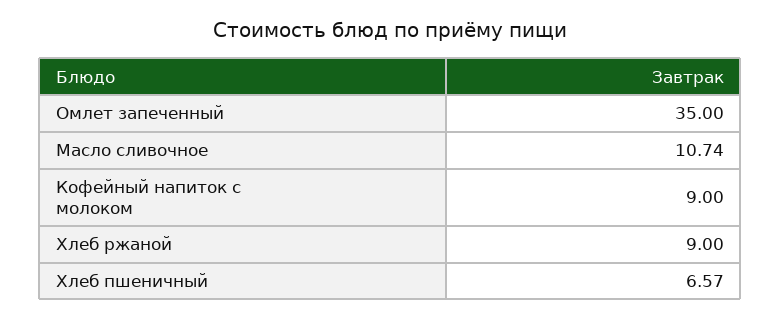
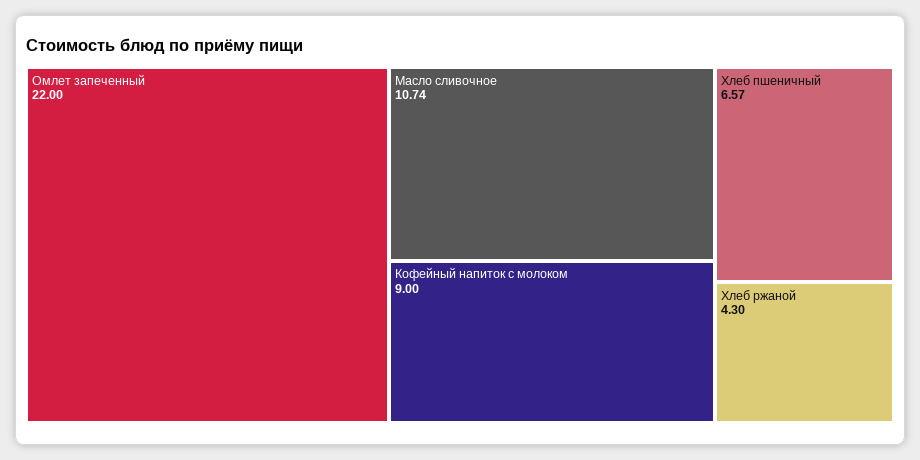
Омлет запеченный: 35 -> 22
Хлеб ржаной: 9 -> 4.3

